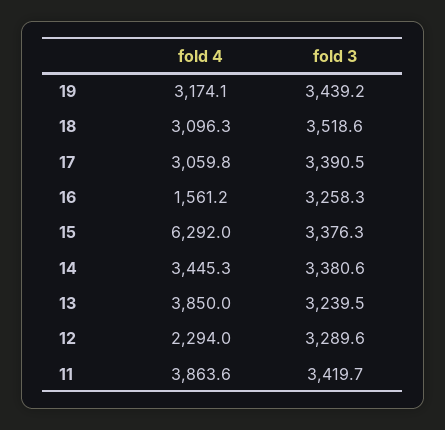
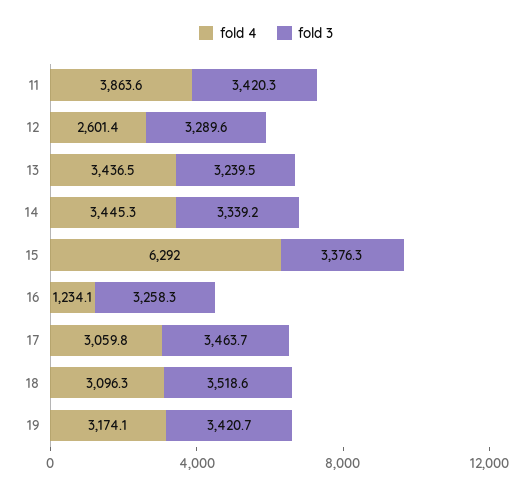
fold 3, 19: 3439.2 -> 3420.7
fold 3, 17: 3390.5 -> 3463.7
fold 4, 16: 1561.2 -> 1234.1
fold 3, 14: 3380.6 -> 3339.2
fold 4, 13: 3850 -> 3436.5
fold 4, 12: 2294 -> 2601.4
fold 3, 11: 3419.7 -> 3420.3

